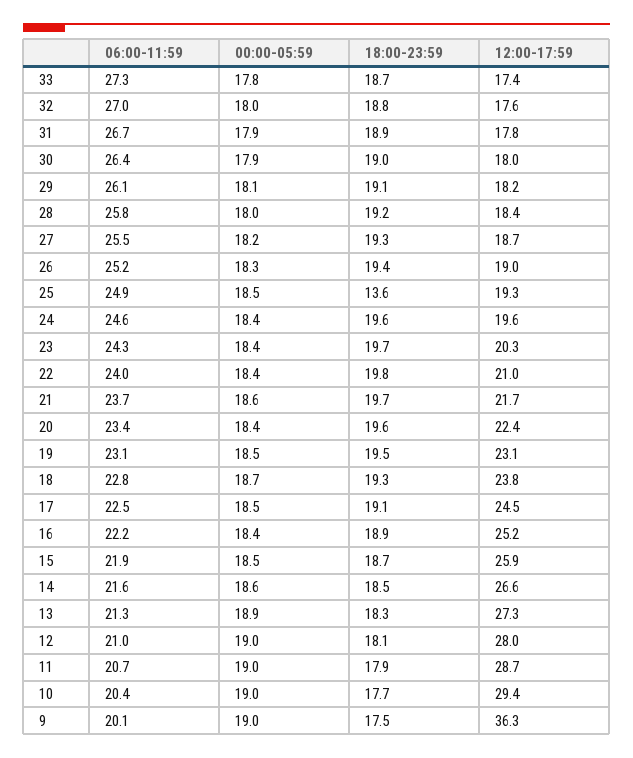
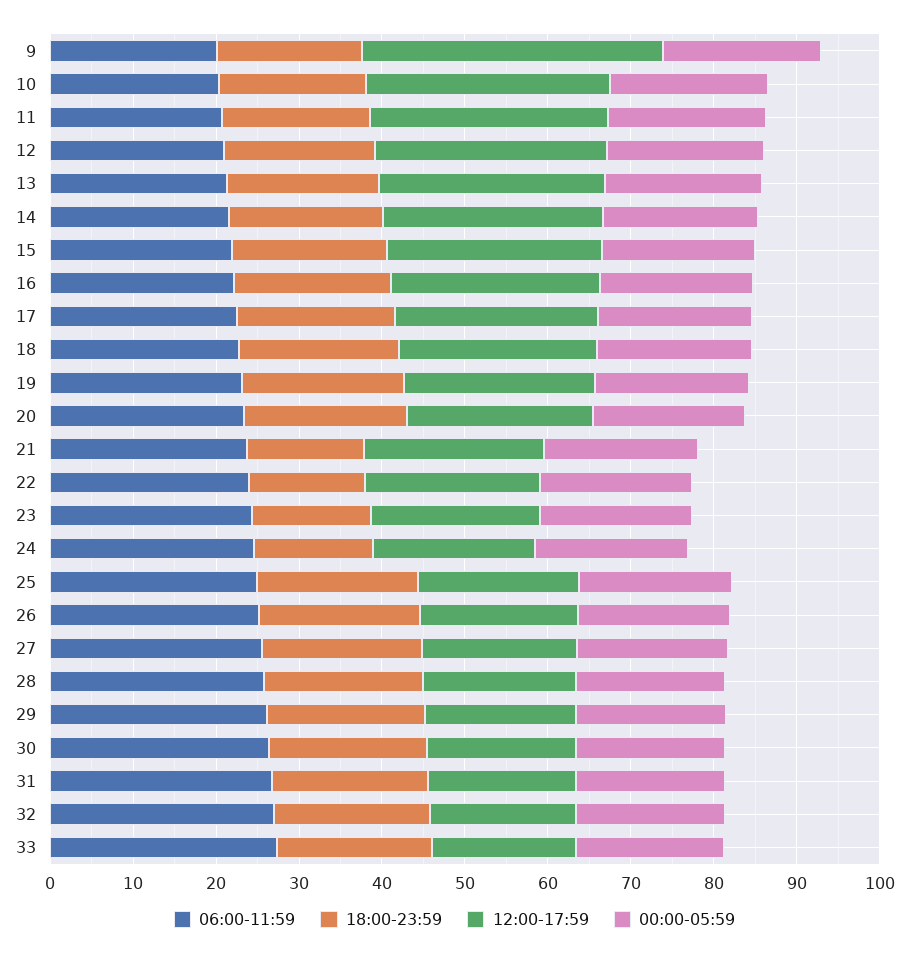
18:00-23:59, 25: 13.6 -> 20
18:00-23:59, 24: 19.6 -> 14
18:00-23:59, 23: 19.7 -> 14
18:00-23:59, 22: 19.8 -> 14
18:00-23:59, 21: 19.7 -> 14

